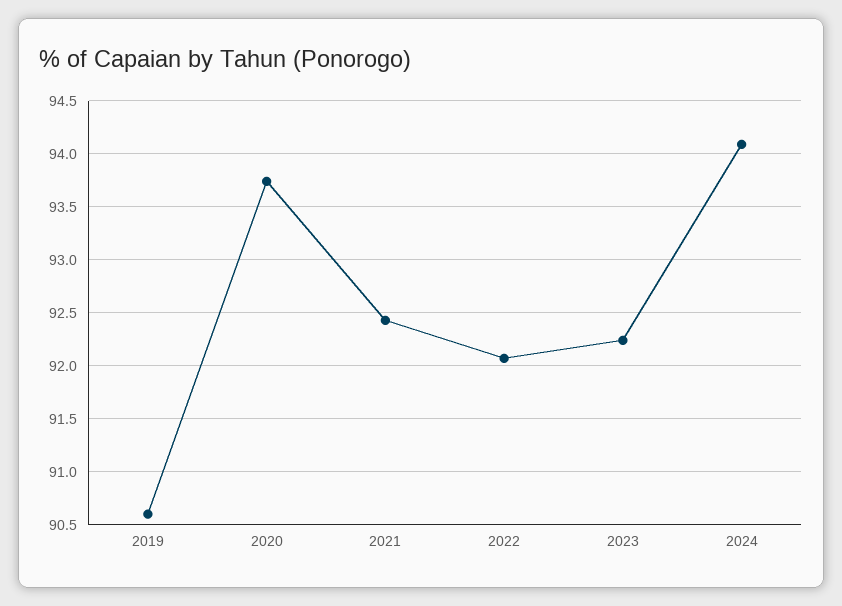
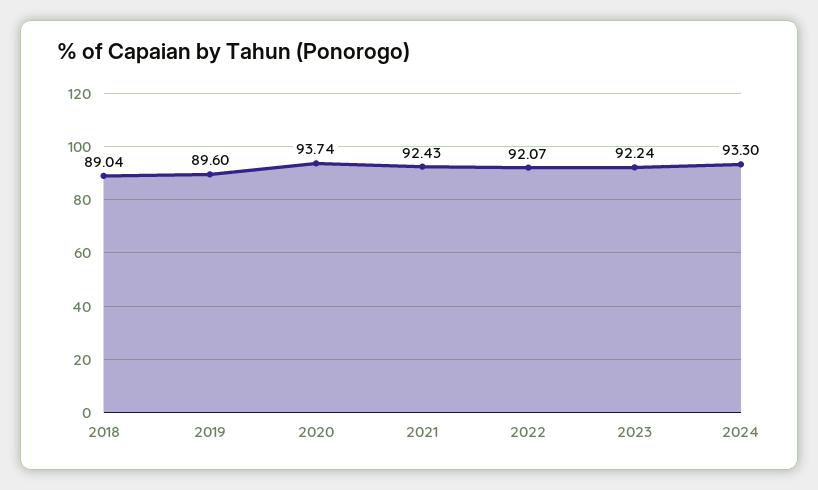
2019: 90.6 -> 89.6
2024: 94.1 -> 93.3
2018: none -> 89.04

